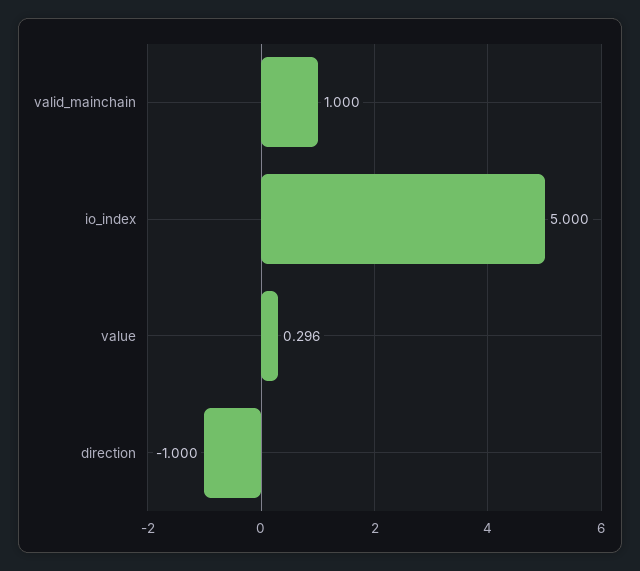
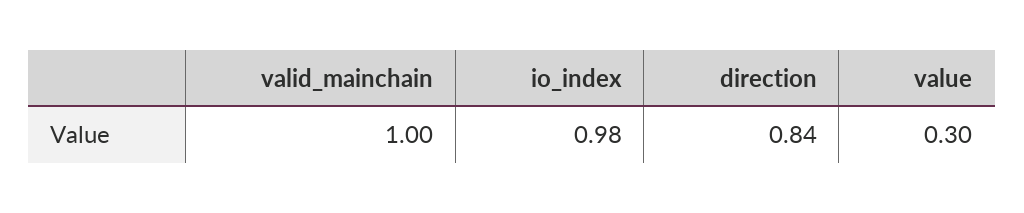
io_index: 5 -> 0.98
direction: -1 -> 0.84

